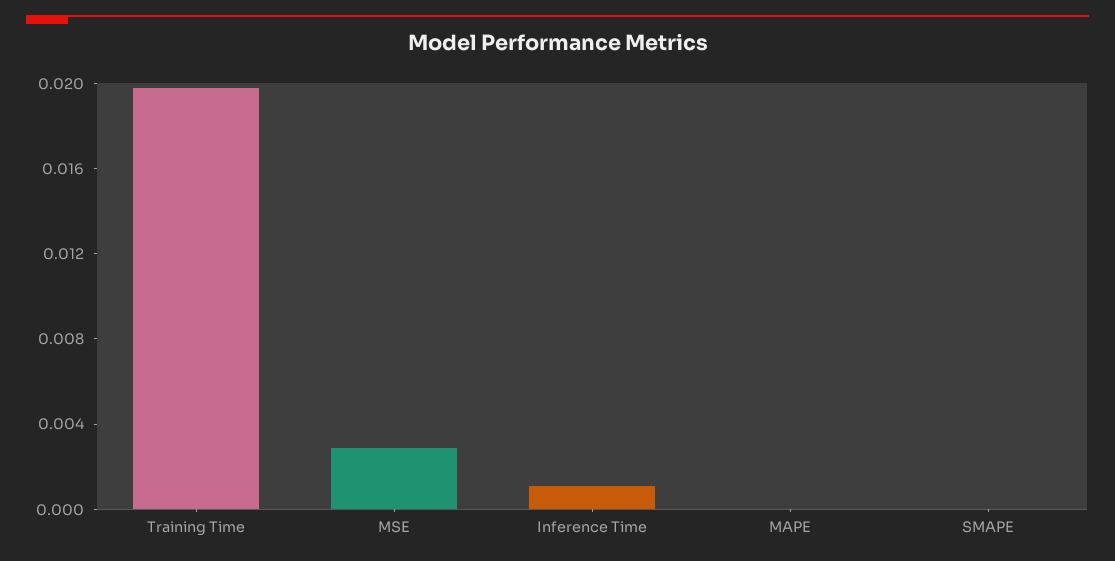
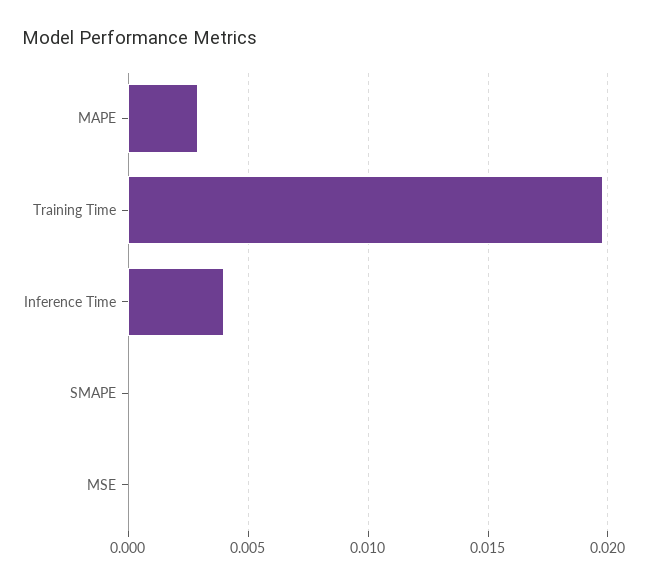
MSE: 0.003 -> 0
Inference Time: 0.001 -> 0.004
MAPE: 0 -> 0.003

